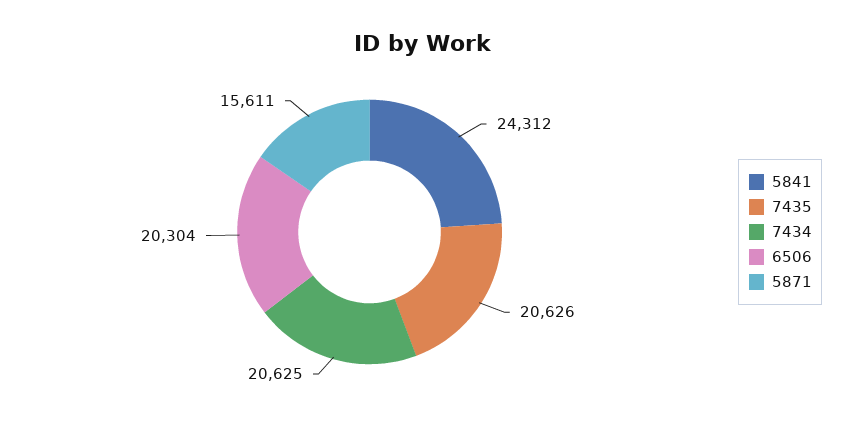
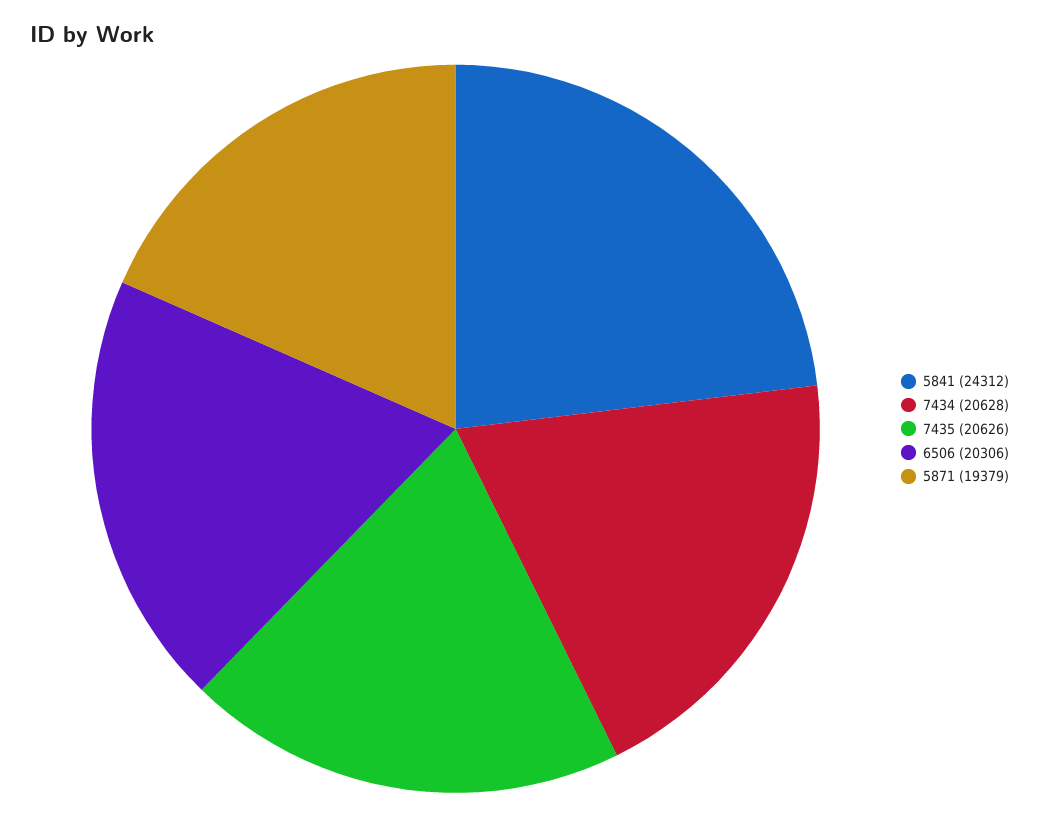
7434: 20625 -> 20628
6506: 20304 -> 20306
5871: 15611 -> 19379

